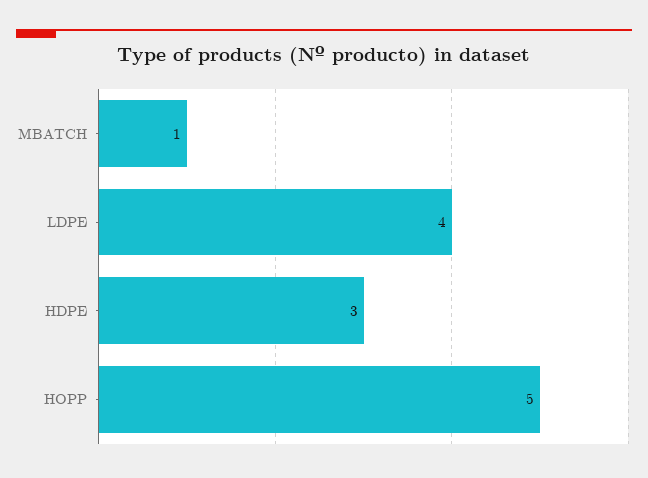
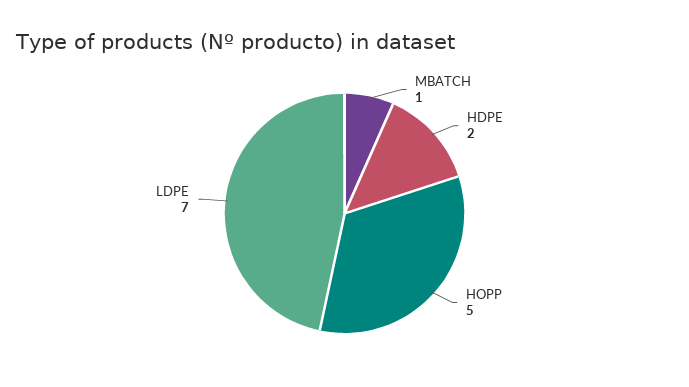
LDPE: 4 -> 7
HDPE: 3 -> 2

